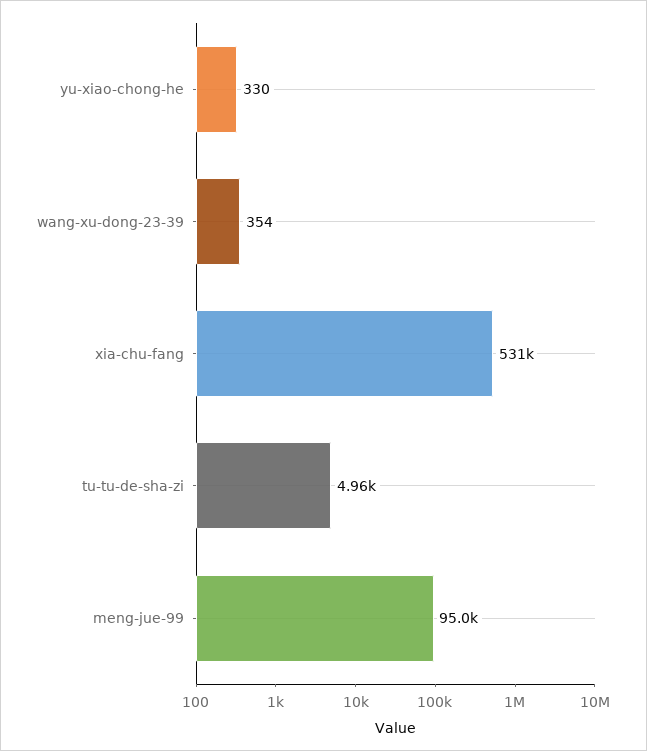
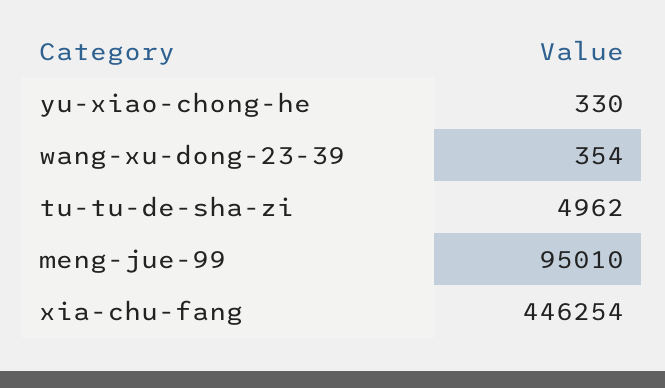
xia-chu-fang: 531000 -> 446254

